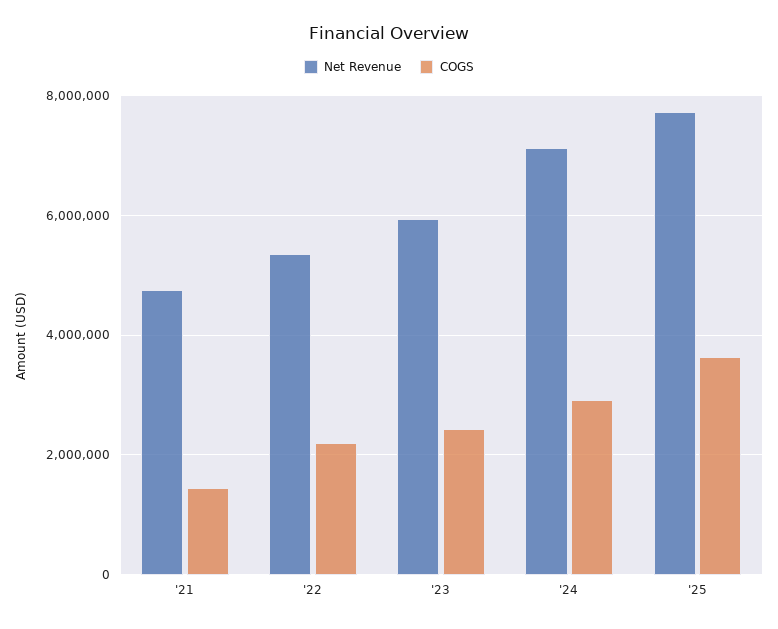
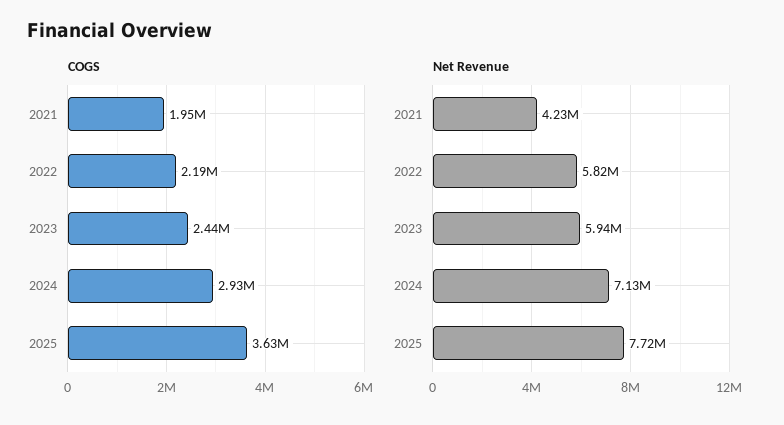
Net Revenue, '21: 4800000 -> 4230000
COGS, '21: 1400000 -> 1950000
Net Revenue, '22: 5400000 -> 5820000

